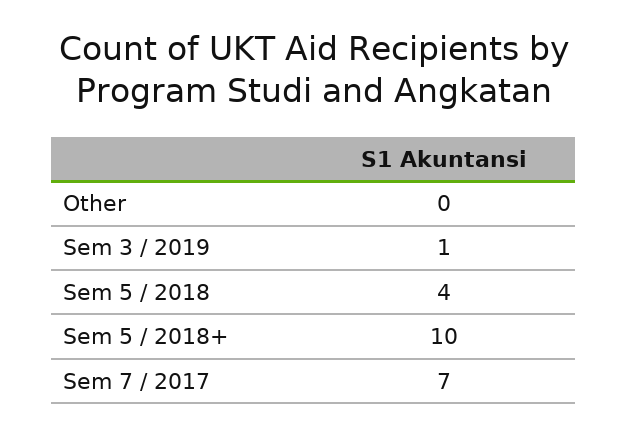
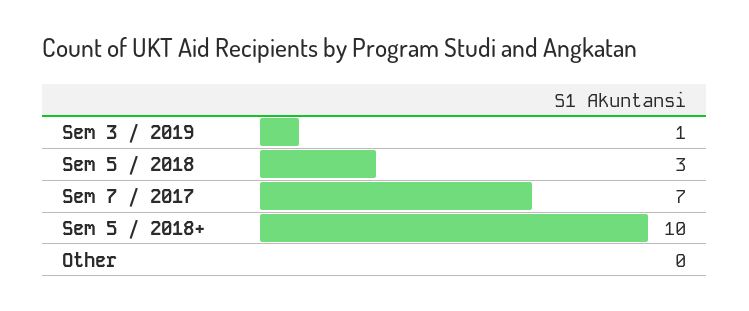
Sem 5 / 2018: 4 -> 3

